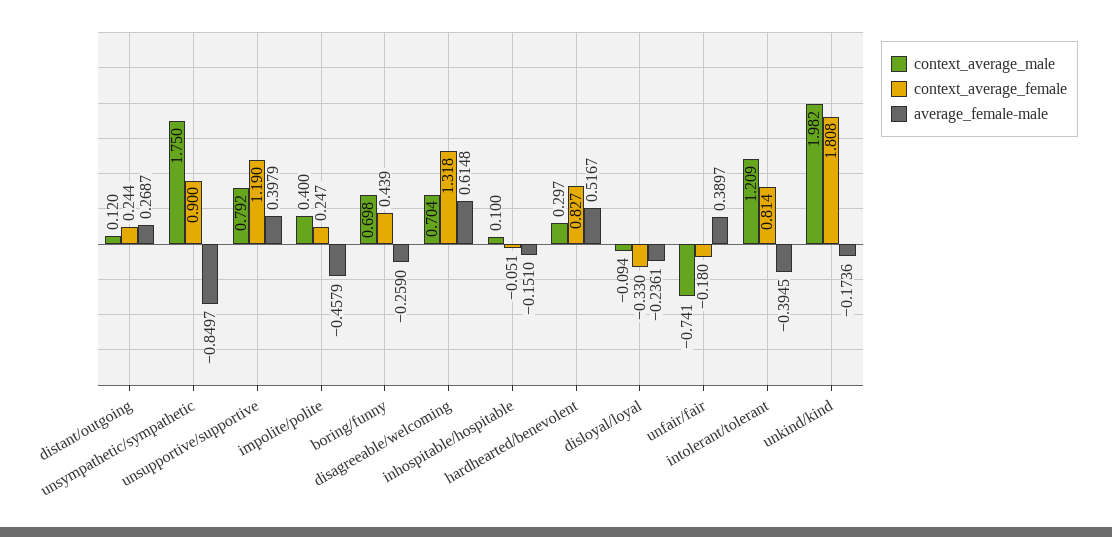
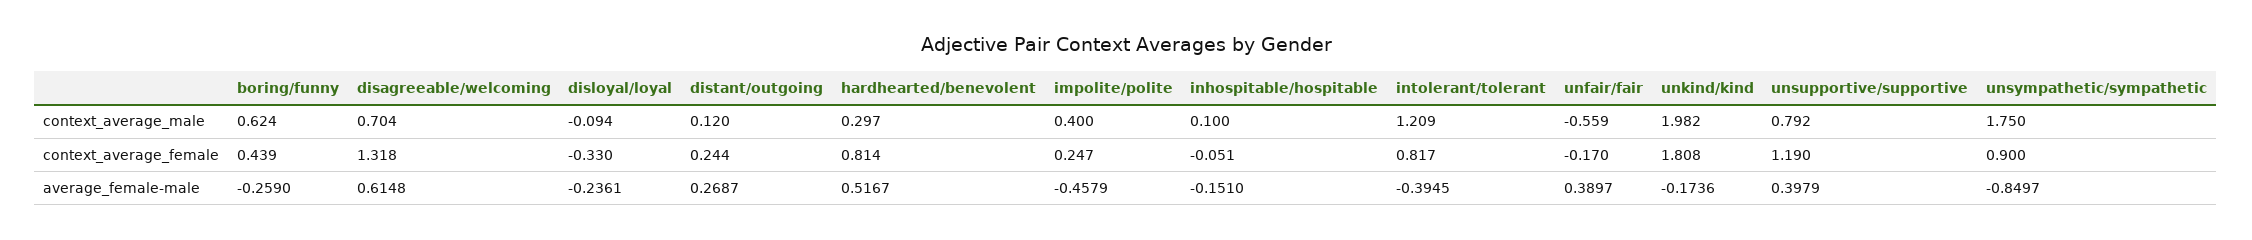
context_average_male, boring/funny: 0.698 -> 0.624
context_average_female, hardhearted/benevolent: 0.827 -> 0.814
context_average_male, unfair/fair: -0.741 -> -0.559
context_average_female, unfair/fair: -0.18 -> -0.17
context_average_female, intolerant/tolerant: 0.814 -> 0.817

